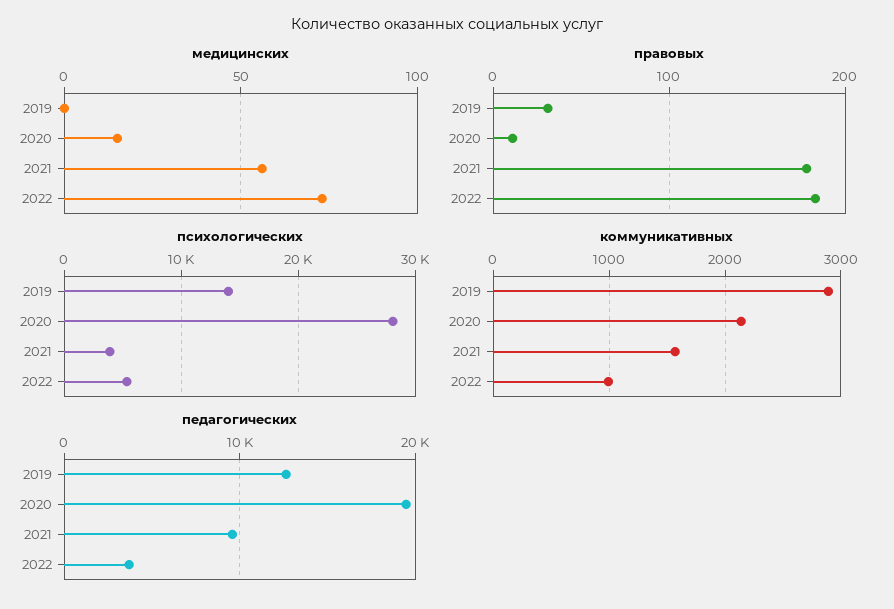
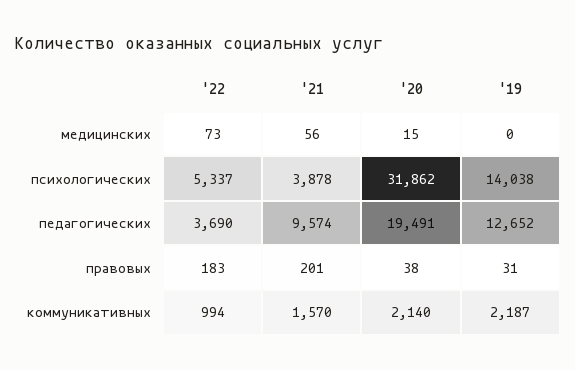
правовых, 2020: 10 -> 38
правовых, 2021: 180 -> 201
психологических, 2020: 28000 -> 31862
коммуникативных, 2019: 2900 -> 2187

